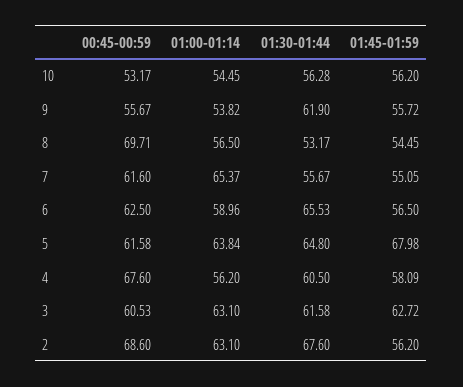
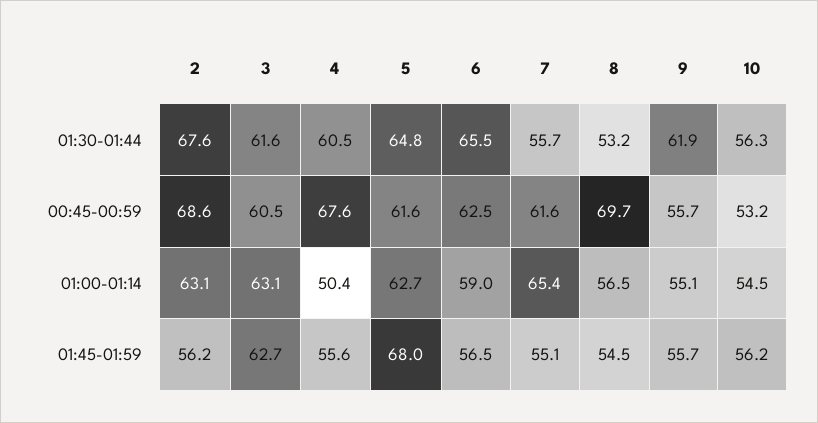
01:00-01:14, 9: 53.82 -> 55.1
01:00-01:14, 5: 63.84 -> 62.7
01:00-01:14, 4: 56.2 -> 50.4
01:45-01:59, 4: 58.09 -> 55.6

